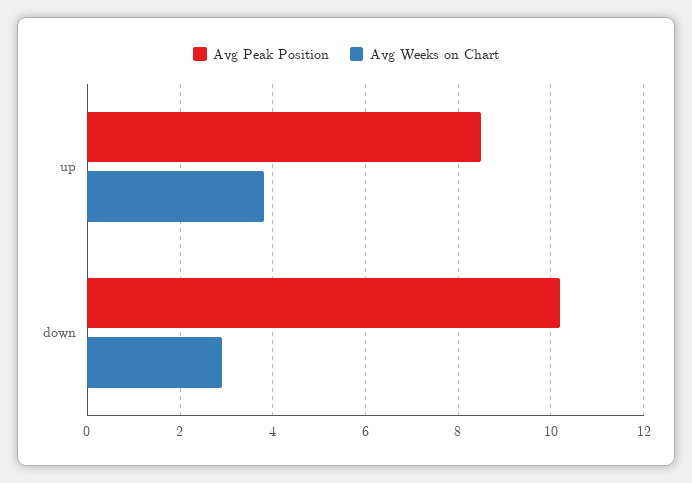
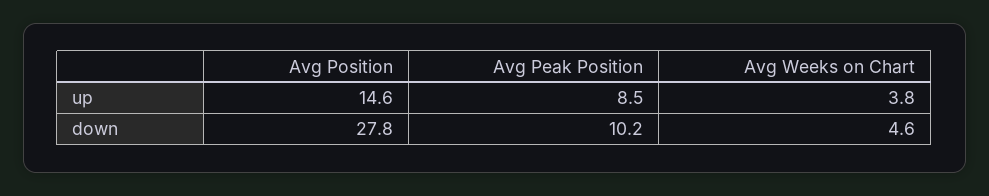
Avg Weeks on Chart, down: 3 -> 4.6
Avg Position, up: none -> 14.6
Avg Position, down: none -> 27.8

